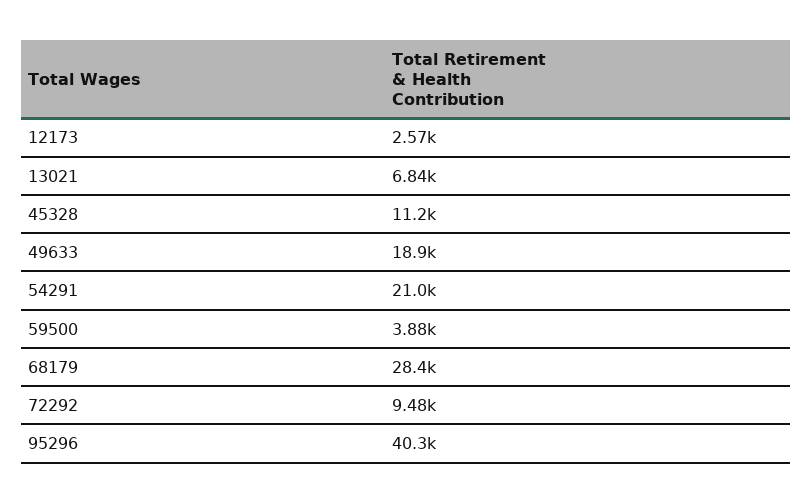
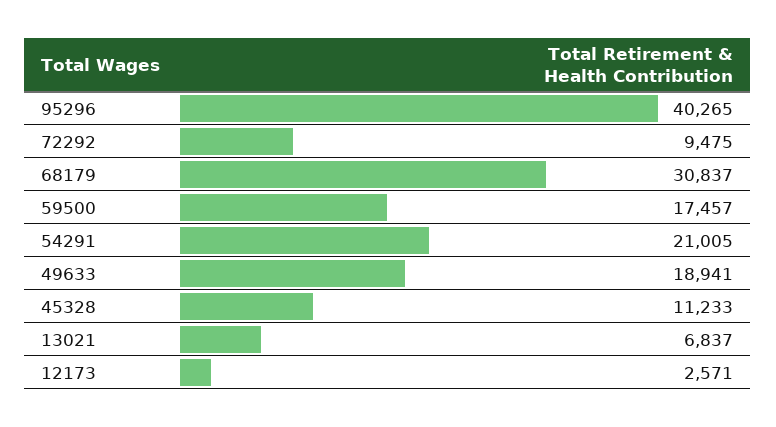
59500: 3880 -> 17457
68179: 28400 -> 30837

